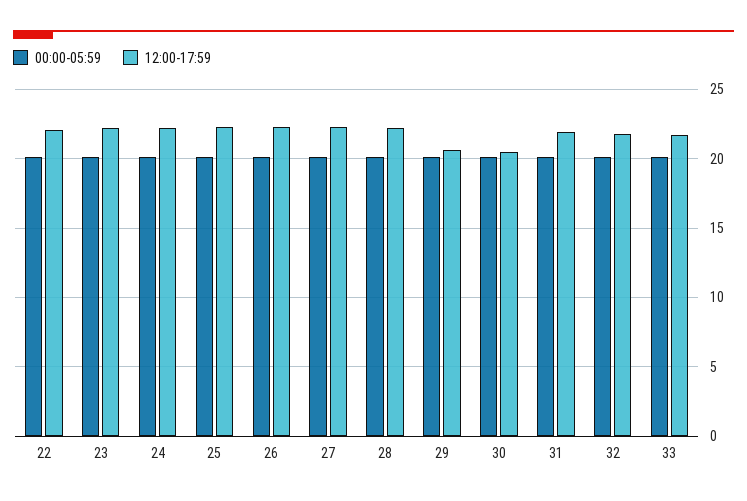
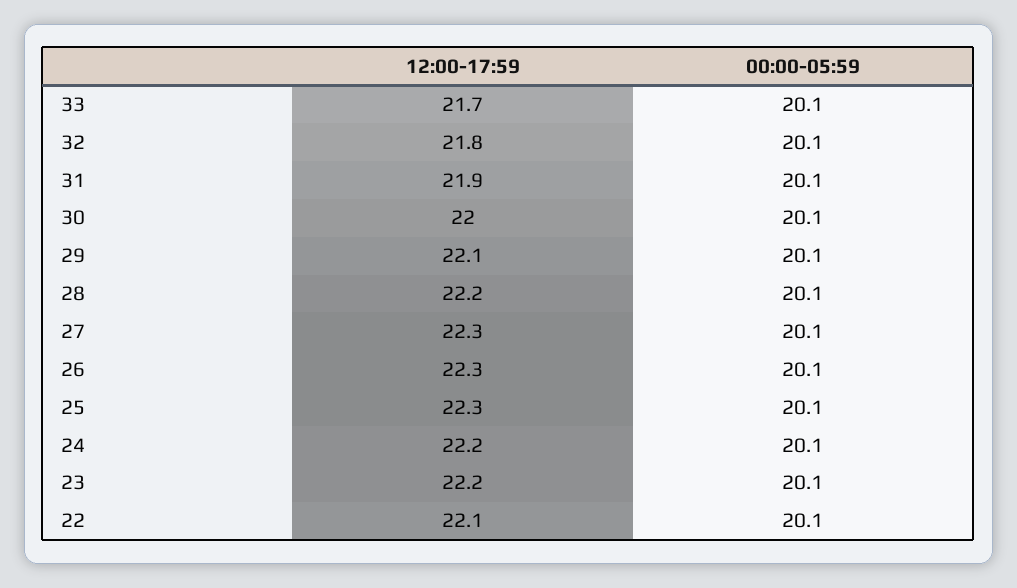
12:00-17:59, 29: 20.5 -> 22.1
12:00-17:59, 30: 20.5 -> 22

